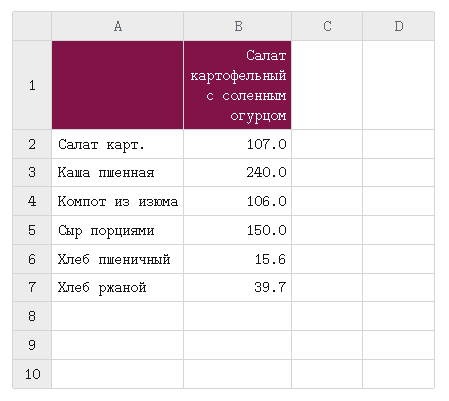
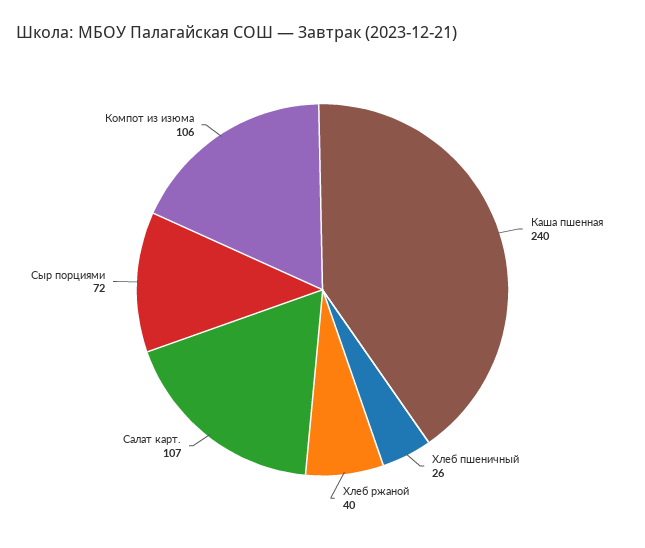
Сыр порциями: 150 -> 72
Хлеб пшеничный: 15.6 -> 26

